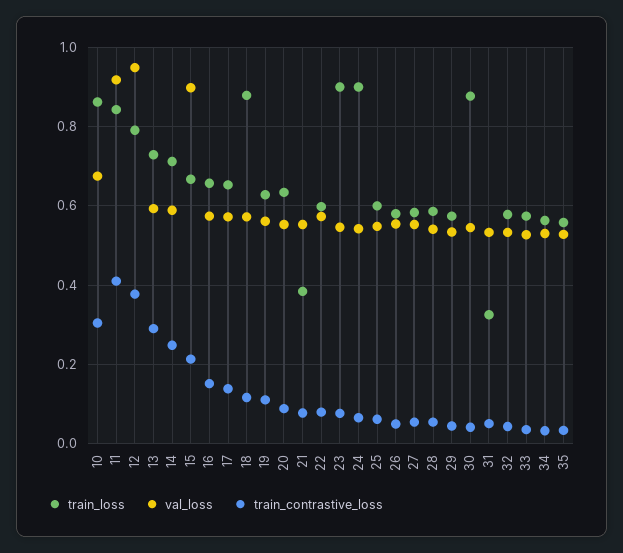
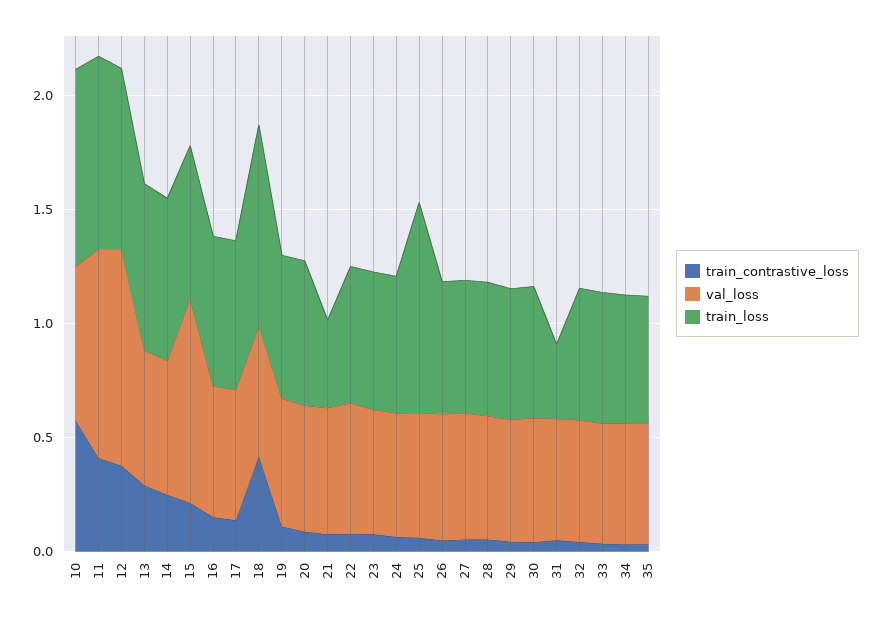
train_contrastive_loss, 10: 0.3 -> 0.6
train_contrastive_loss, 18: 0.12 -> 0.4
train_loss, 23: 0.9 -> 0.6
train_loss, 24: 0.9 -> 0.6
train_loss, 25: 0.6 -> 0.9
train_loss, 30: 0.88 -> 0.6

